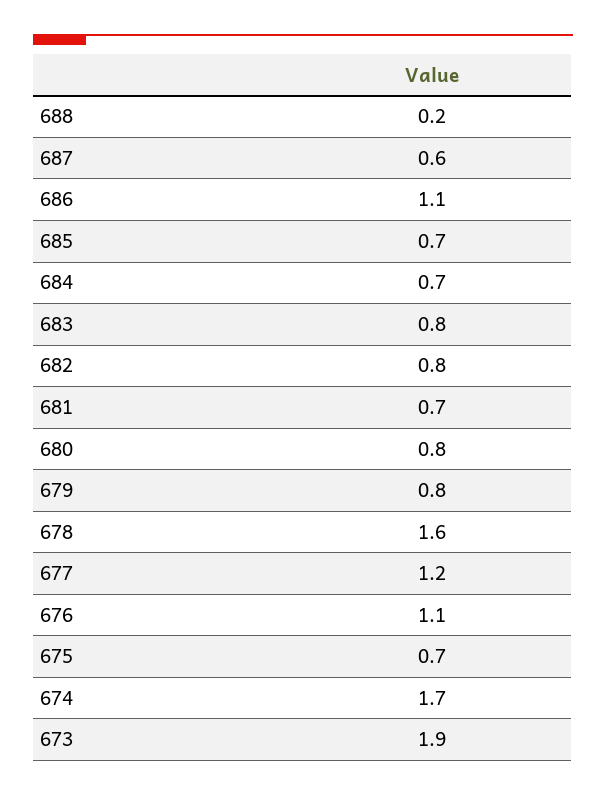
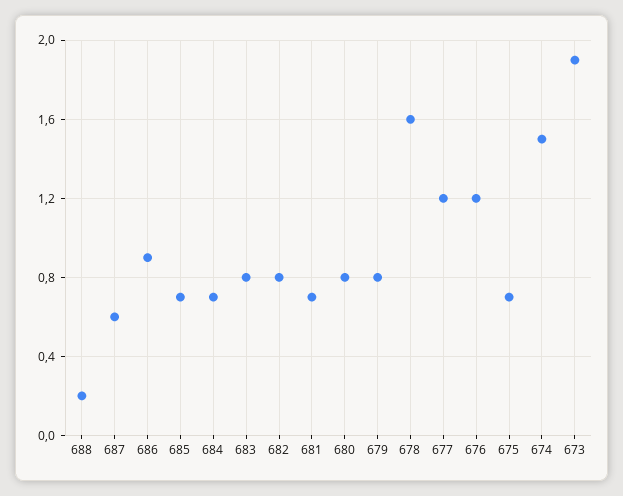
686: 1.1 -> 0.9
676: 1.1 -> 1.2
674: 1.7 -> 1.5

